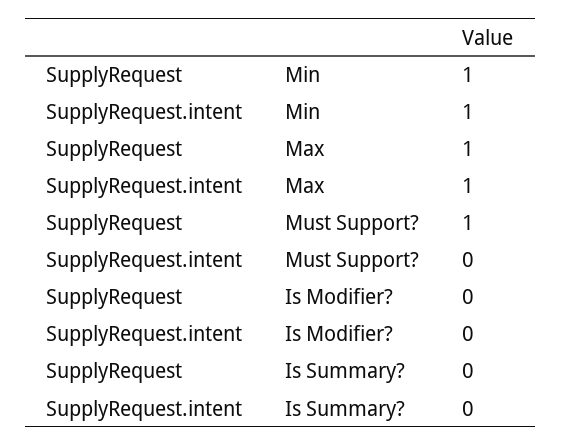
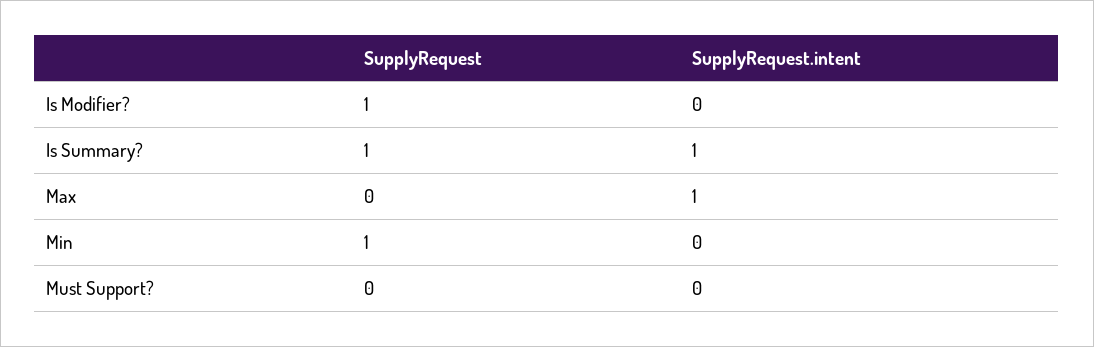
SupplyRequest.intent, Min: 1 -> 0
SupplyRequest, Max: 1 -> 0
SupplyRequest, Must Support?: 1 -> 0
SupplyRequest, Is Modifier?: 0 -> 1
SupplyRequest, Is Summary?: 0 -> 1
SupplyRequest.intent, Is Summary?: 0 -> 1

